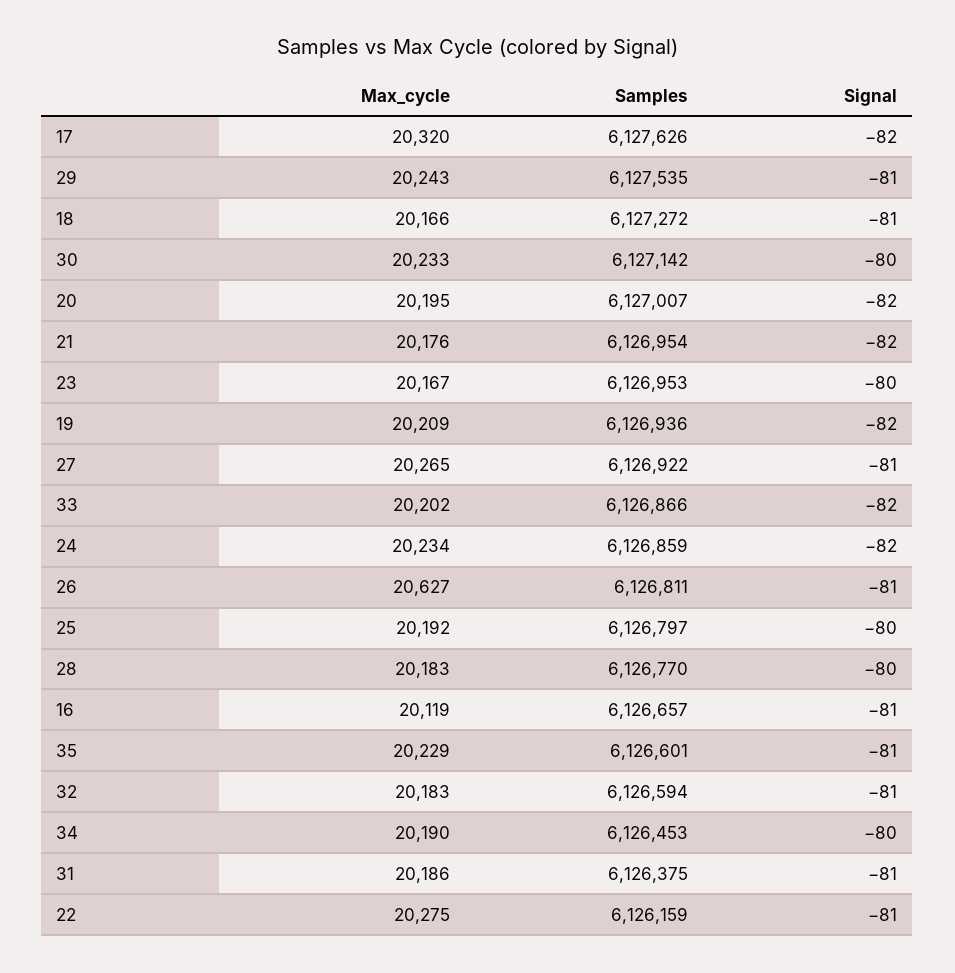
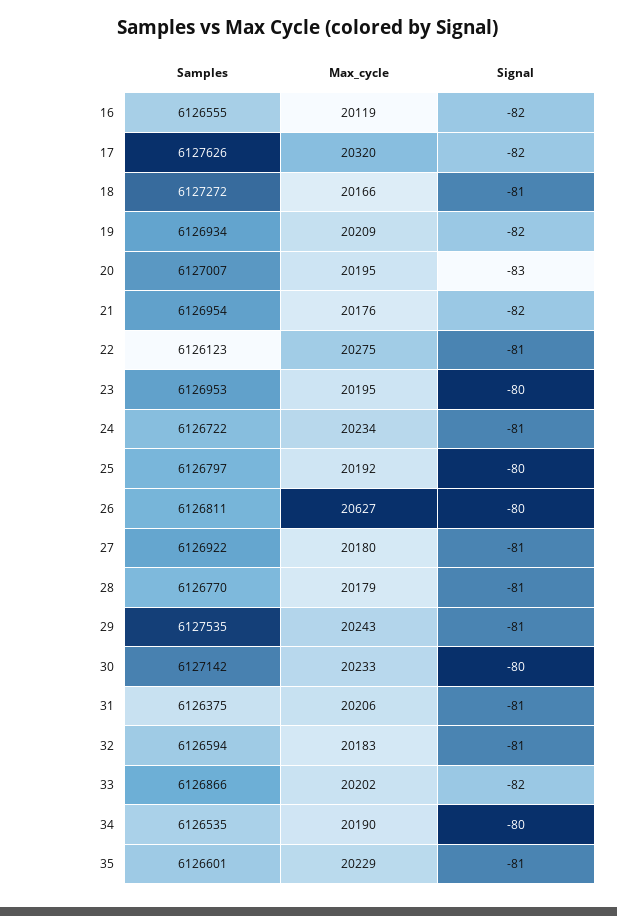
Signal, 20: -82 -> -83
Max_cycle, 23: 20167 -> 20195
Samples, 19: 6126936 -> 6126934
Max_cycle, 27: 20265 -> 20180
Samples, 24: 6126859 -> 6126722
Signal, 24: -82 -> -81
Signal, 26: -81 -> -80
Max_cycle, 28: 20183 -> 20179
Signal, 28: -80 -> -81
Samples, 16: 6126657 -> 6126555
Signal, 16: -81 -> -82
Samples, 34: 6126453 -> 6126535
Max_cycle, 31: 20186 -> 20206
Samples, 22: 6126159 -> 6126123

